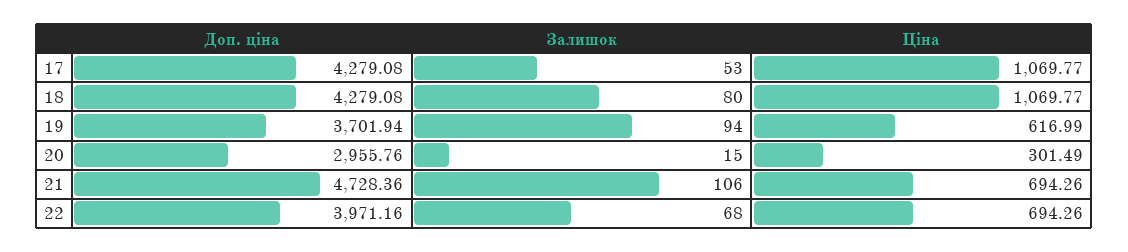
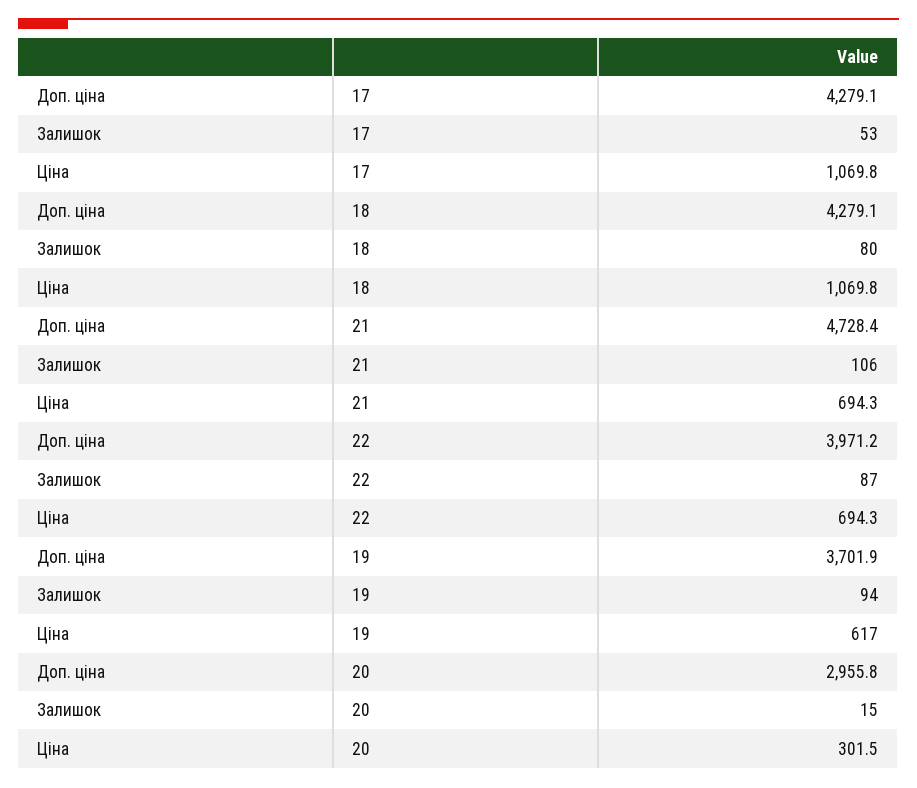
Залишок, 22: 68 -> 87

